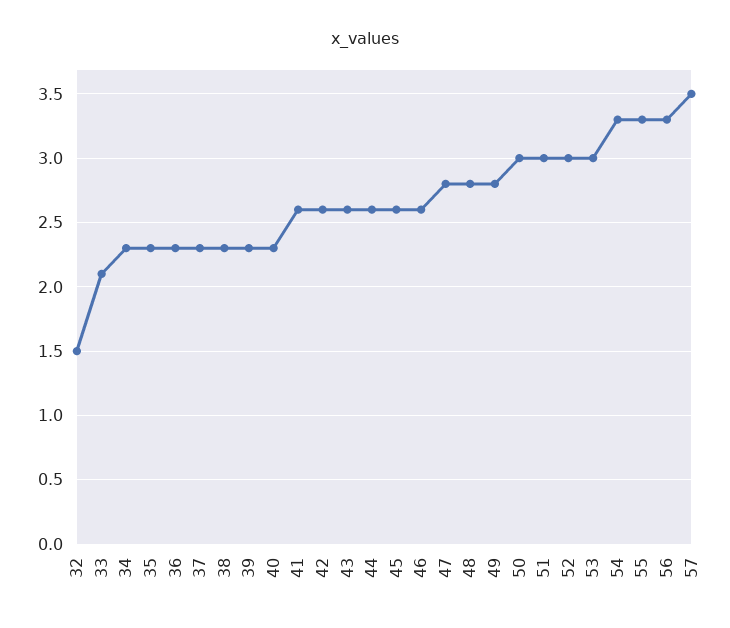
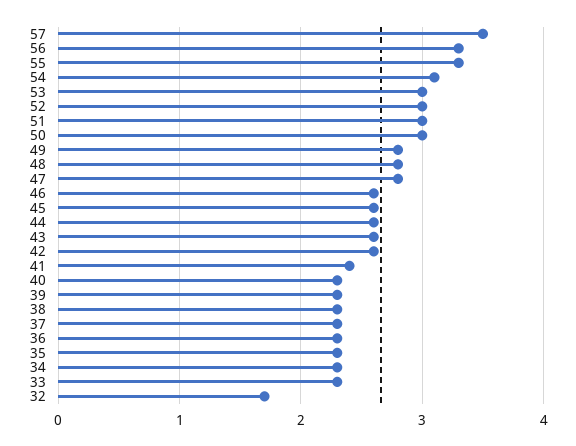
32: 1.5 -> 1.7
33: 2.1 -> 2.3
41: 2.6 -> 2.4
54: 3.3 -> 3.1

